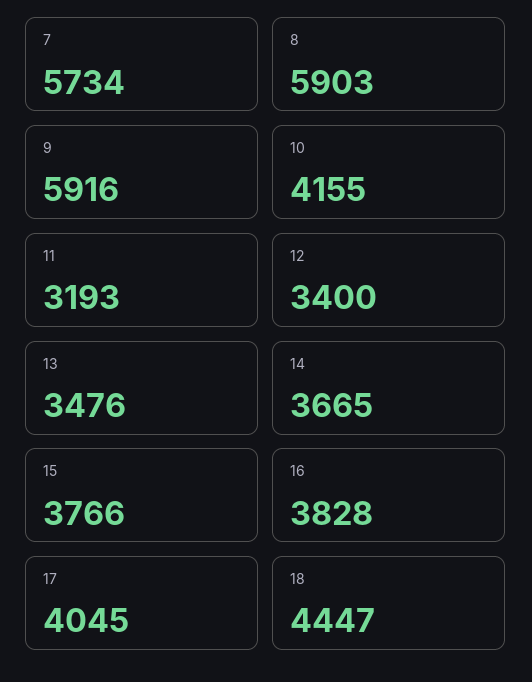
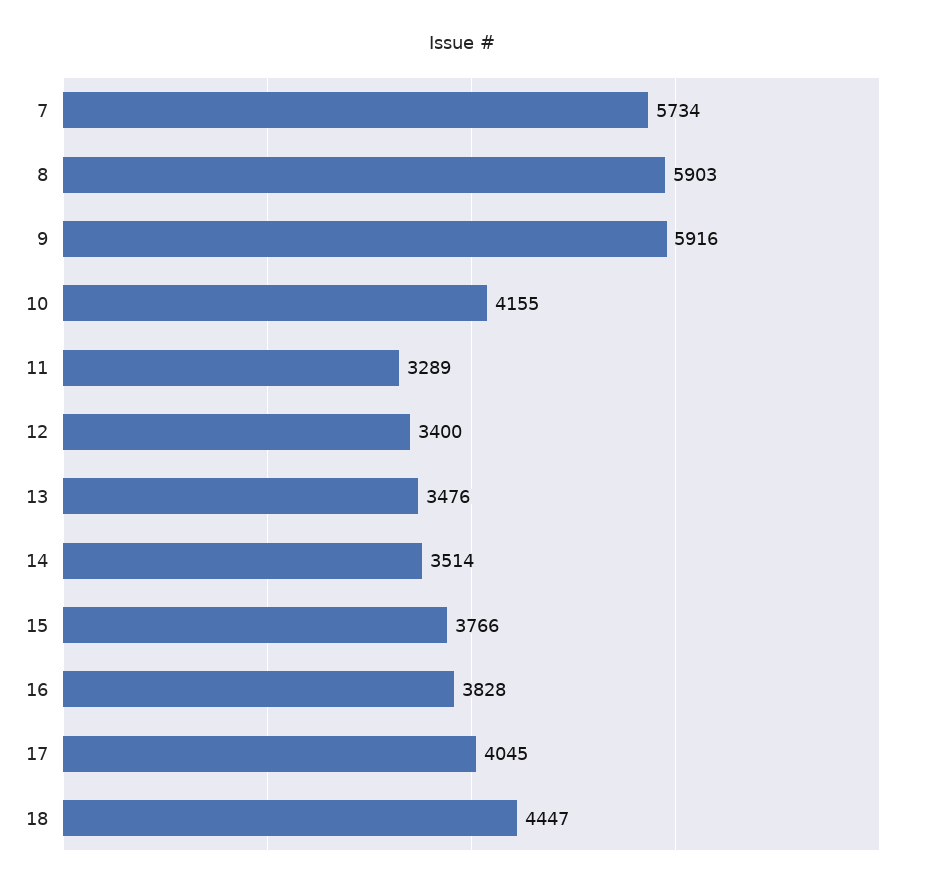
11: 3193 -> 3289
14: 3665 -> 3514

